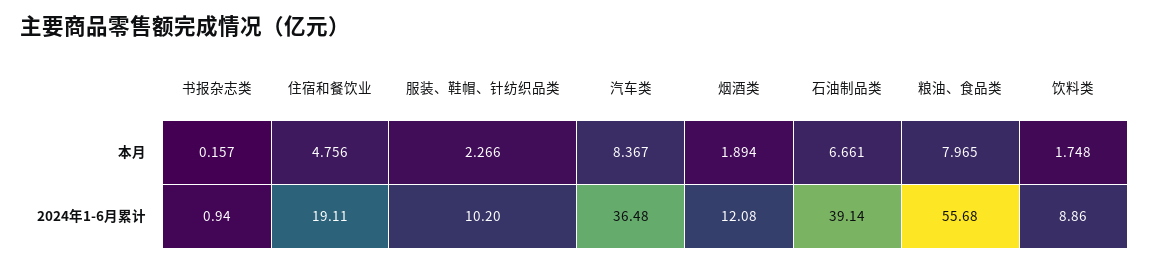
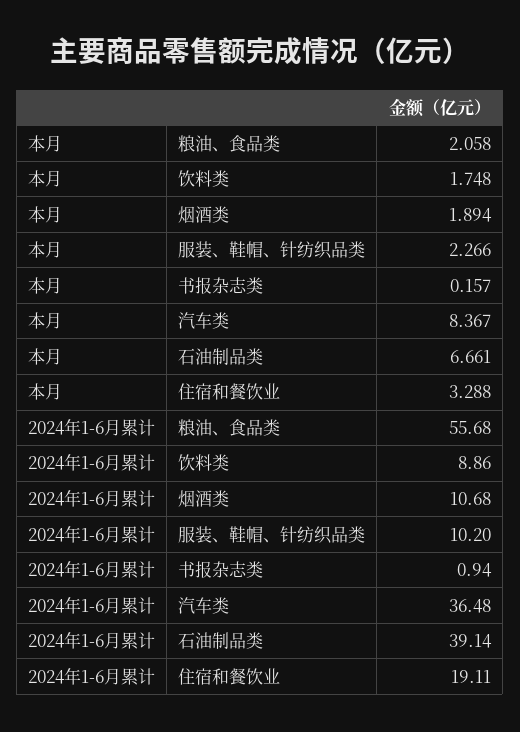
住宿和餐饮业, 本月: 4.756 -> 3.288
粮油、食品类, 本月: 7.965 -> 2.058
烟酒类, 2024年1-6月累计: 12.08 -> 10.68

